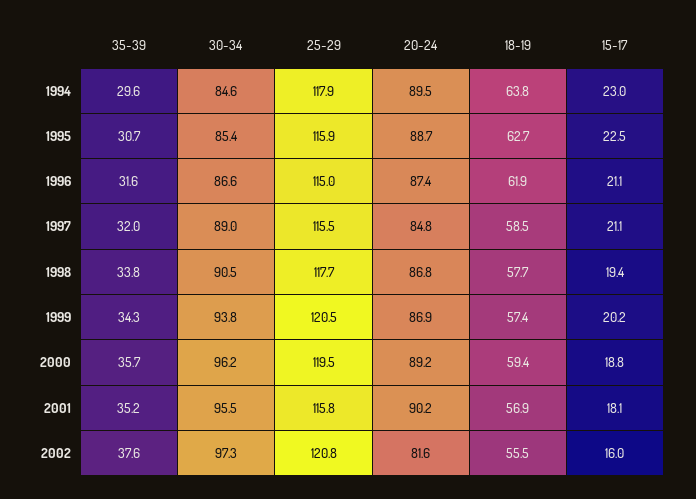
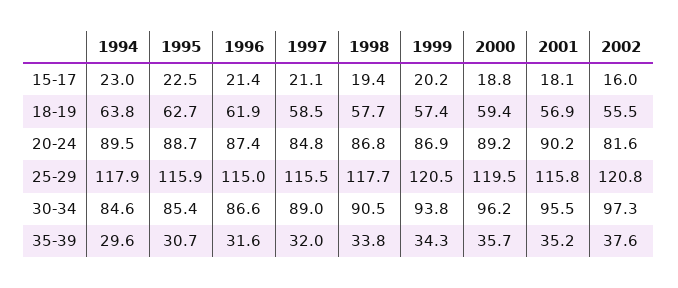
15-17, 1996: 21.1 -> 21.4

